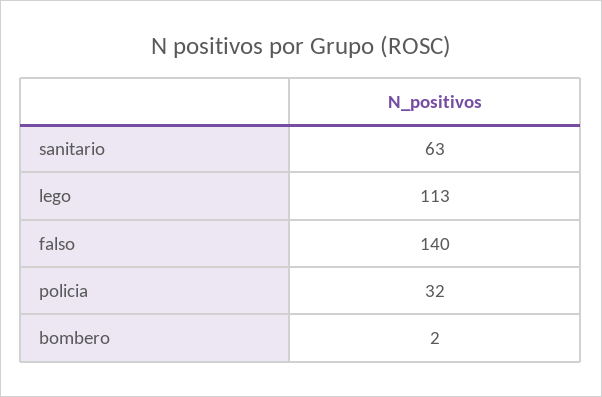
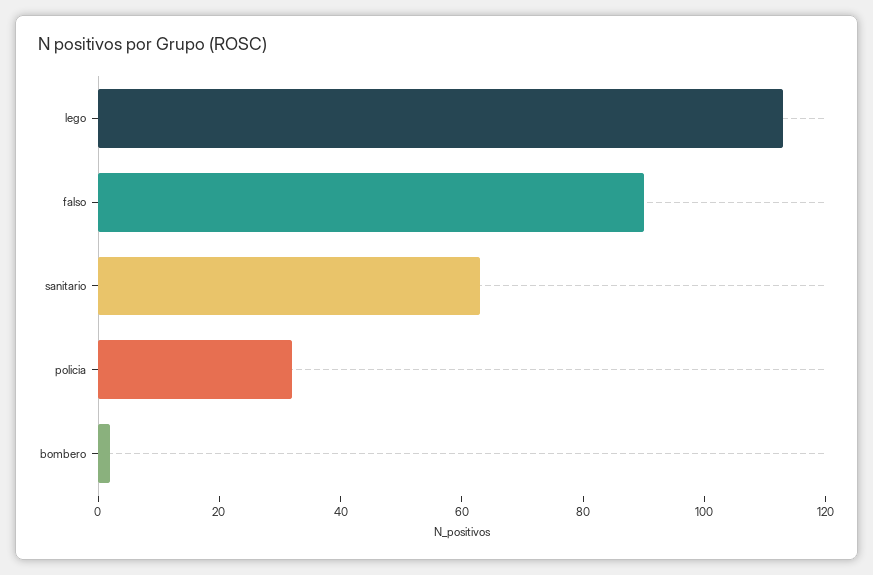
falso: 140 -> 90

